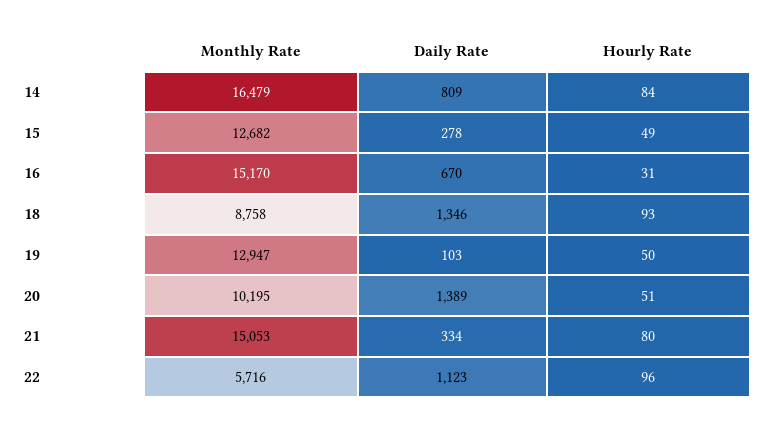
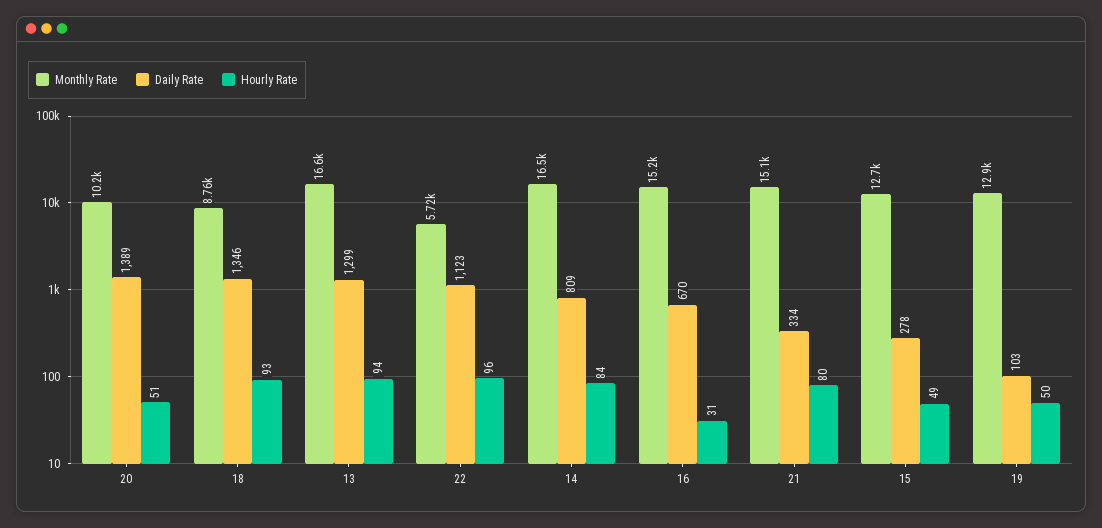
Monthly Rate, 13: none -> 16600
Daily Rate, 13: none -> 1299
Hourly Rate, 13: none -> 94

